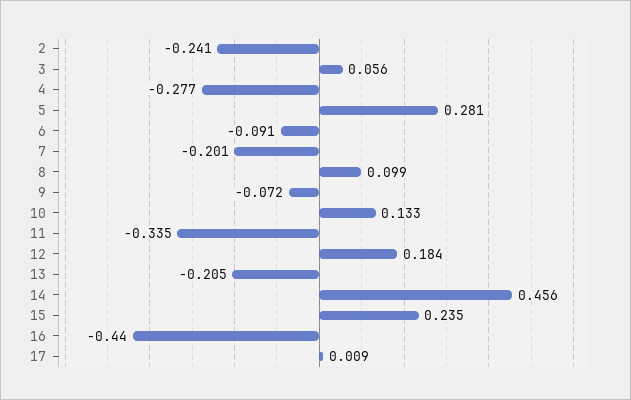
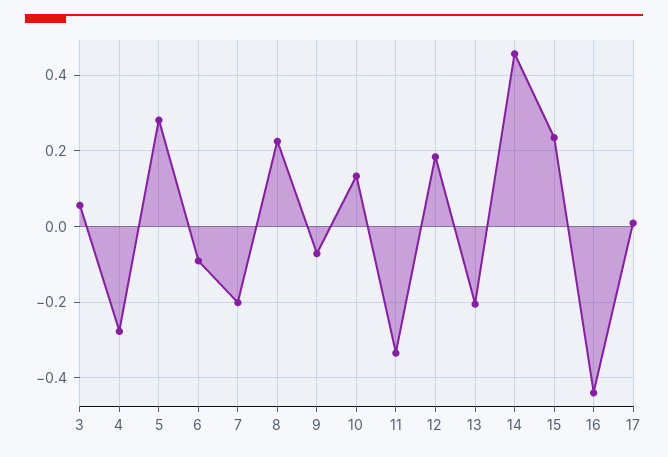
2: -0.241 -> none
8: 0.099 -> 0.22

